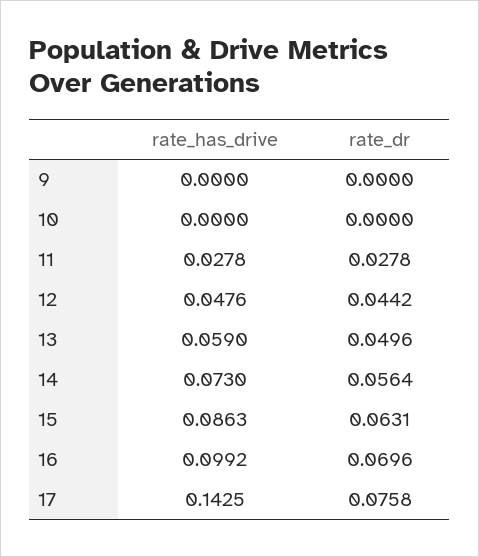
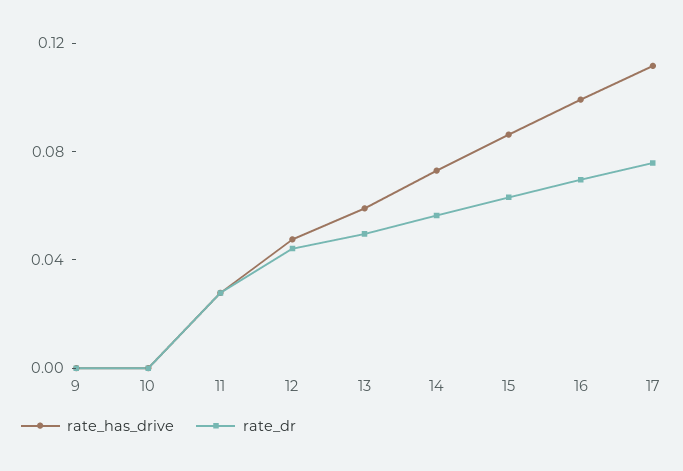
rate_has_drive, 17: 0.1425 -> 0.11

